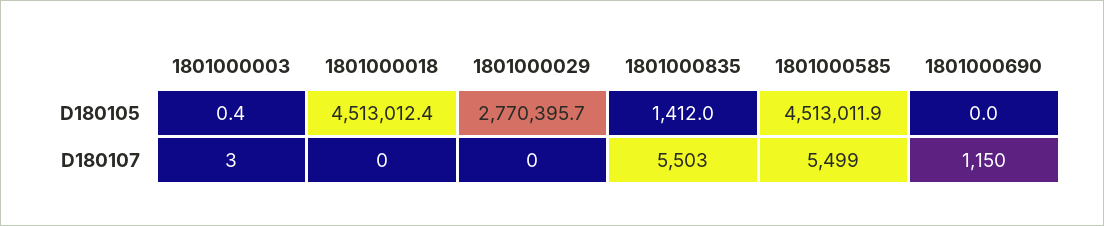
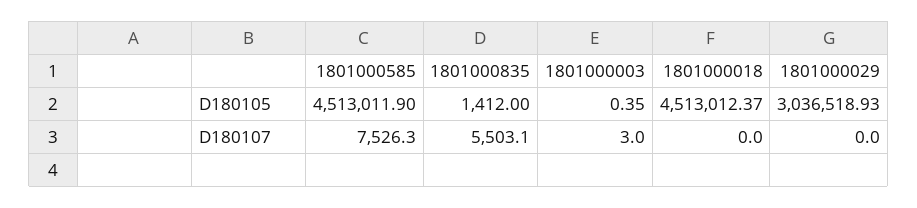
1801000029, D180105: 2770395.7 -> 3036518.93
1801000690, D180105: 0 -> none
1801000585, D180107: 5499 -> 7526.3
1801000690, D180107: 1150 -> none

